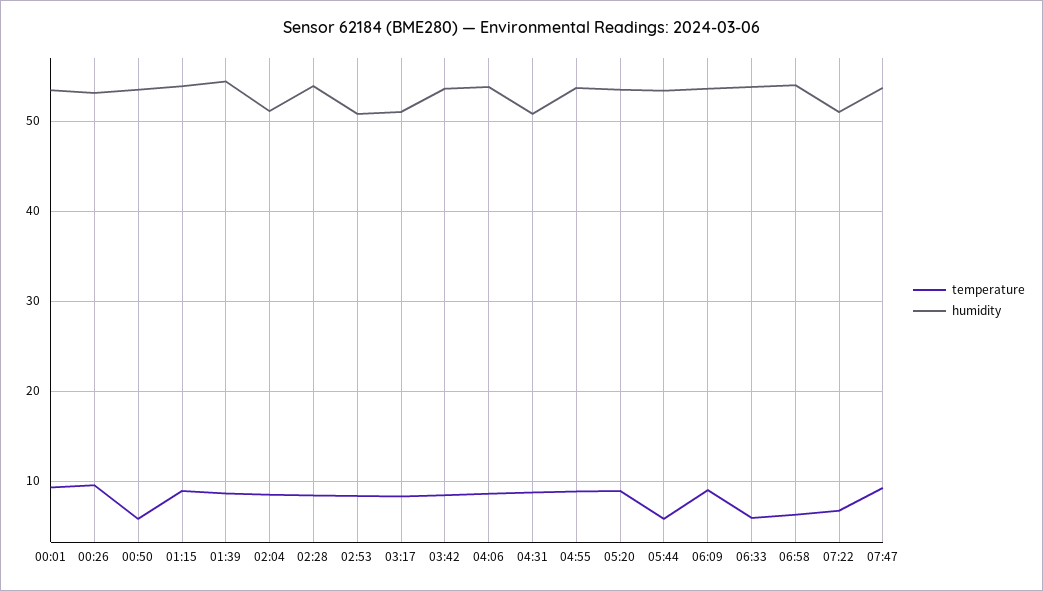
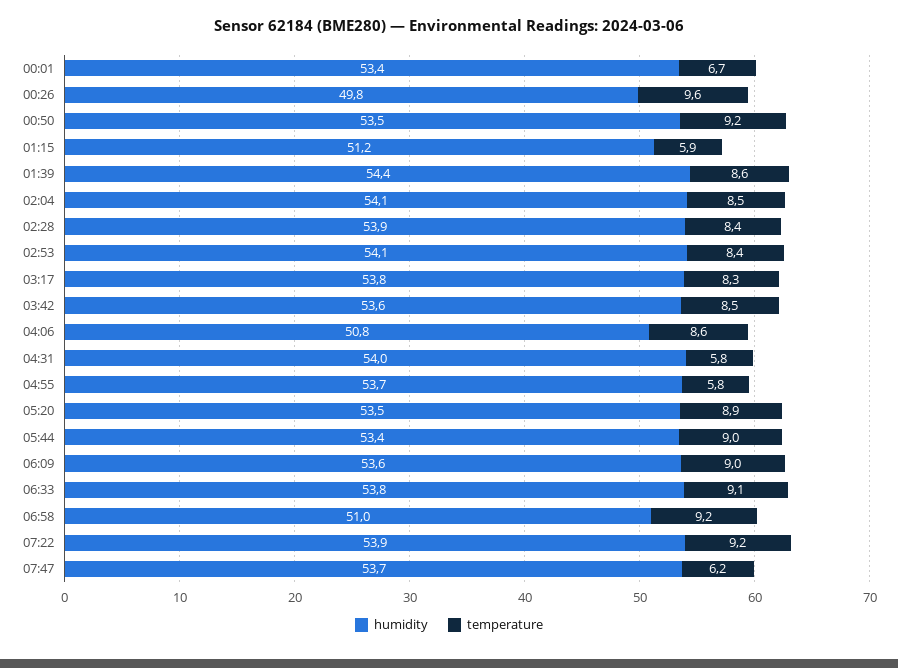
temperature, 00:01: 9 -> 6.7
humidity, 00:26: 53 -> 49.8
temperature, 00:50: 6 -> 9.2
temperature, 01:15: 9 -> 5.9
humidity, 01:15: 54 -> 51.2
humidity, 02:04: 51 -> 54.1
humidity, 02:53: 51 -> 54.1
humidity, 03:17: 51 -> 53.8
humidity, 04:06: 54 -> 50.8
temperature, 04:31: 9 -> 5.8
humidity, 04:31: 51 -> 54
temperature, 04:55: 9 -> 5.8
temperature, 05:44: 6 -> 9
temperature, 06:33: 6 -> 9.1
temperature, 06:58: 6 -> 9.2
humidity, 06:58: 54 -> 51
temperature, 07:22: 7 -> 9.2
humidity, 07:22: 51 -> 53.9
temperature, 07:47: 9 -> 6.2

